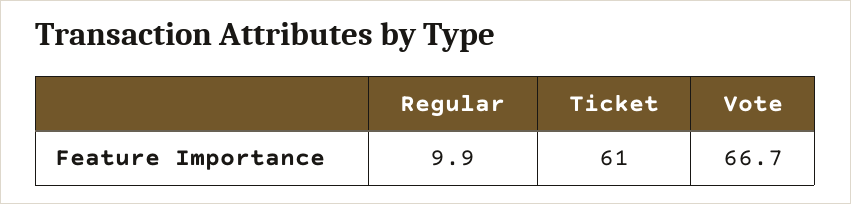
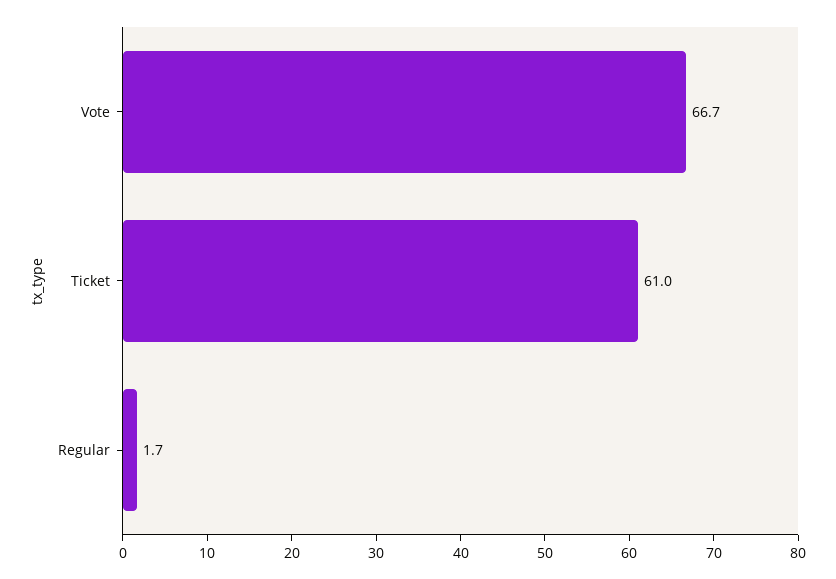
Regular: 9.9 -> 1.7

